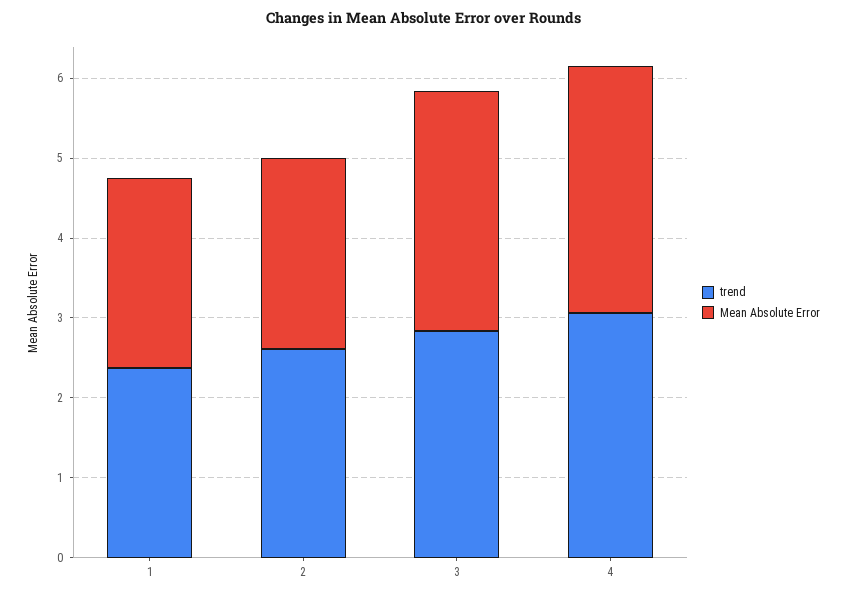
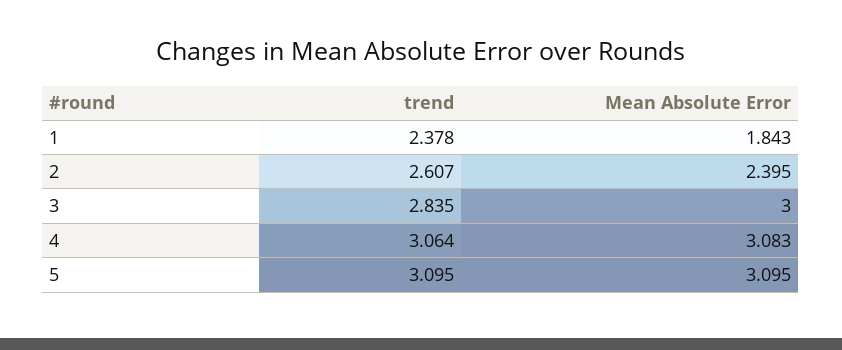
Mean Absolute Error, 1: 2.4 -> 1.843
trend, 5: none -> 3.095
Mean Absolute Error, 5: none -> 3.095

